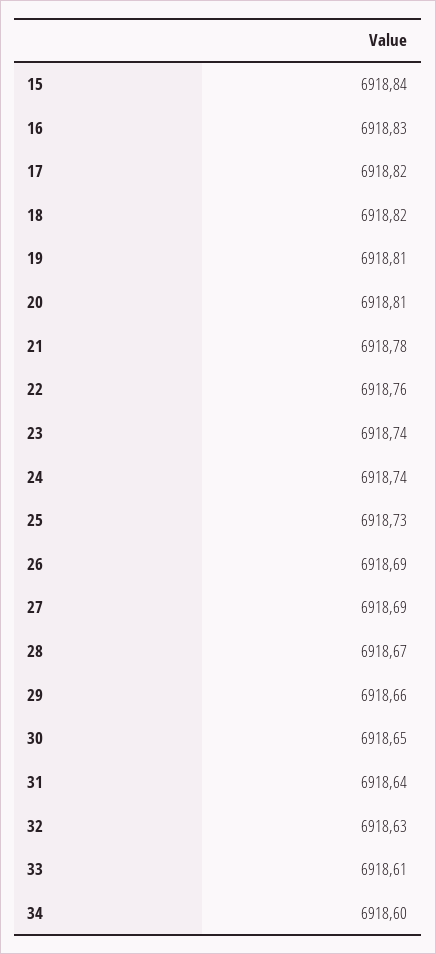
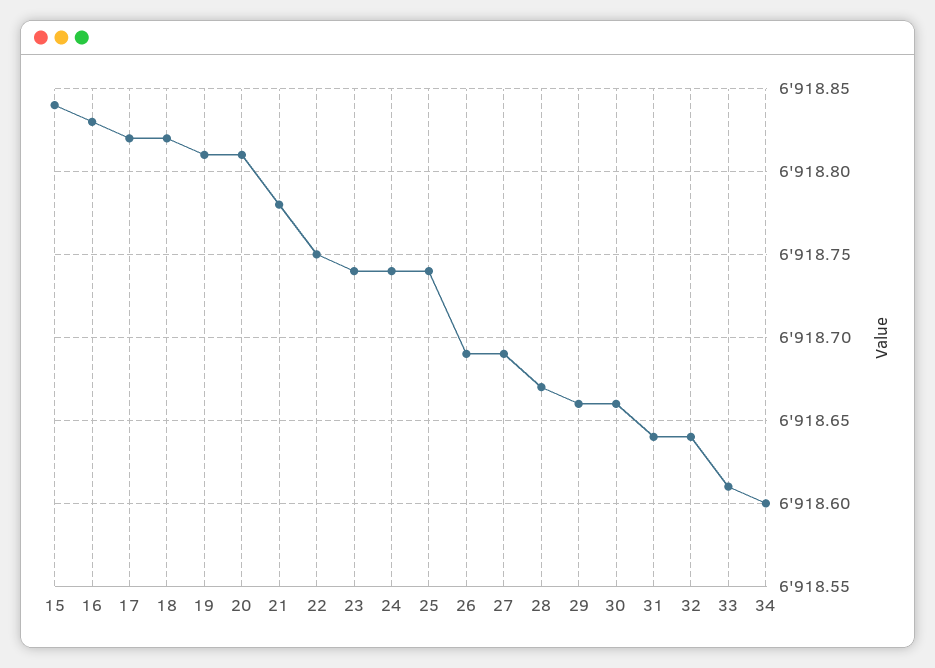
22: 6918.76 -> 6918.75
25: 6918.73 -> 6918.74
30: 6918.65 -> 6918.66
32: 6918.63 -> 6918.64

